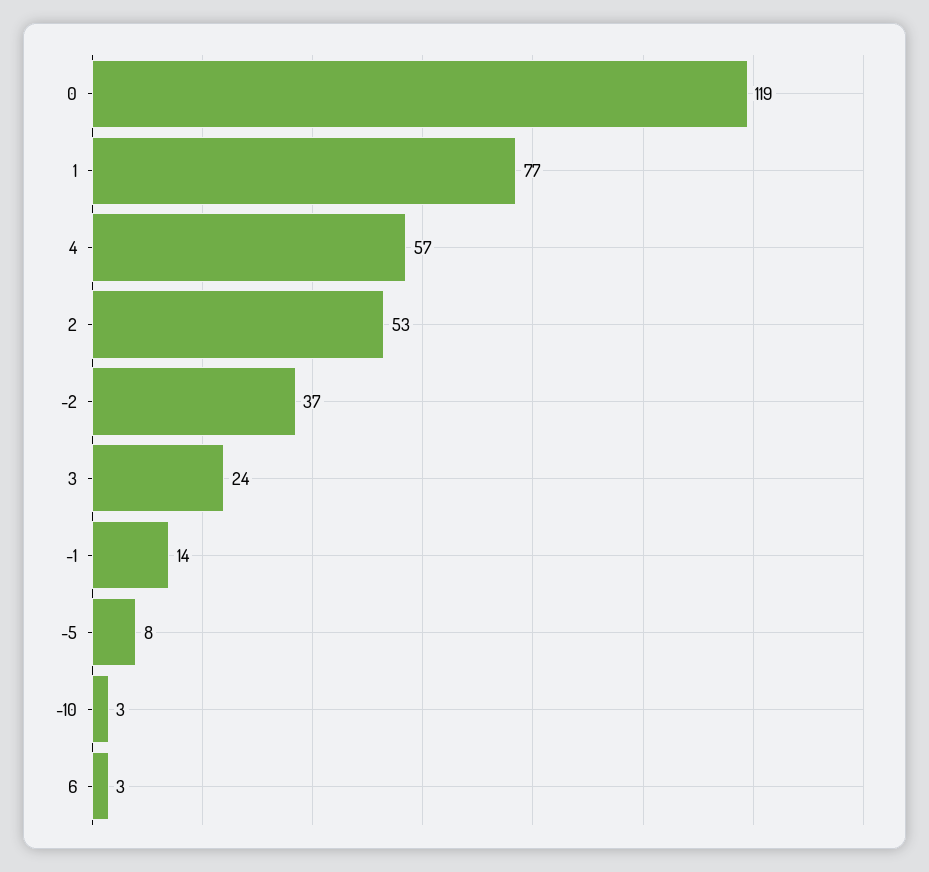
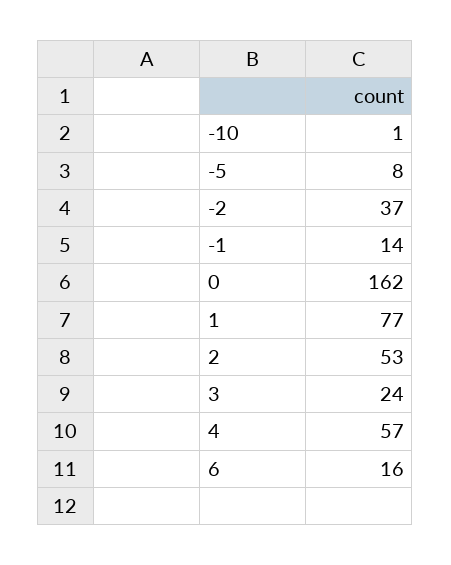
0: 119 -> 162
-10: 3 -> 1
6: 3 -> 16

